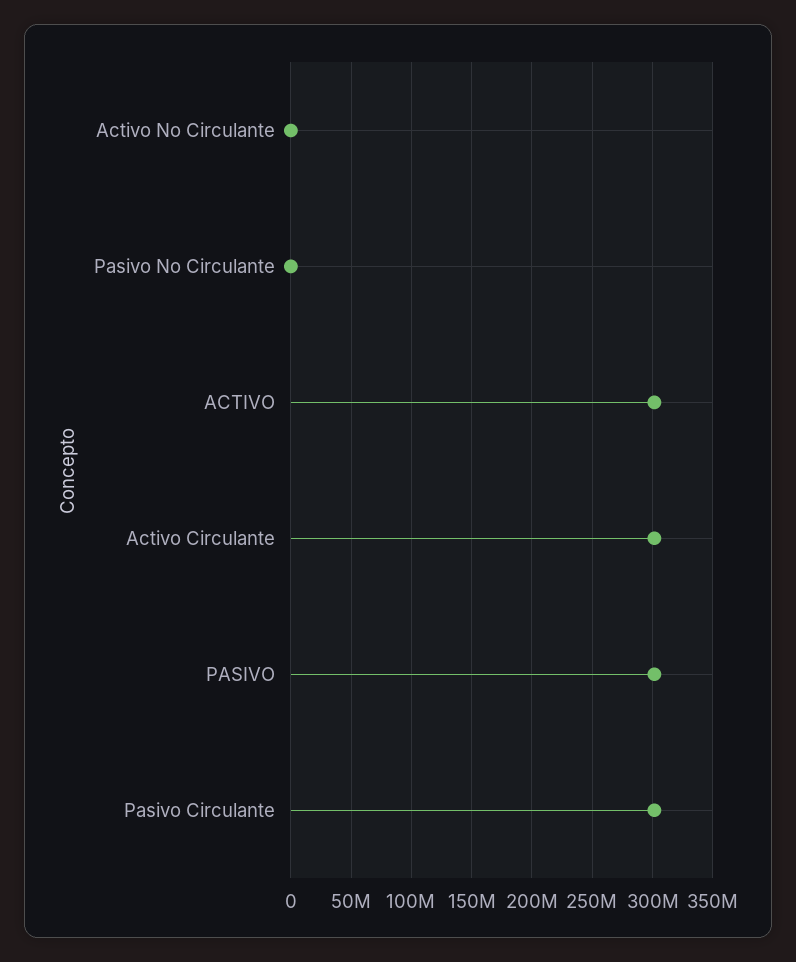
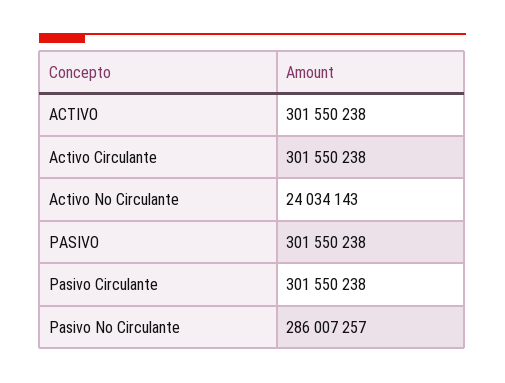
Activo No Circulante: 0 -> 24034143
Pasivo No Circulante: 0 -> 286007257

